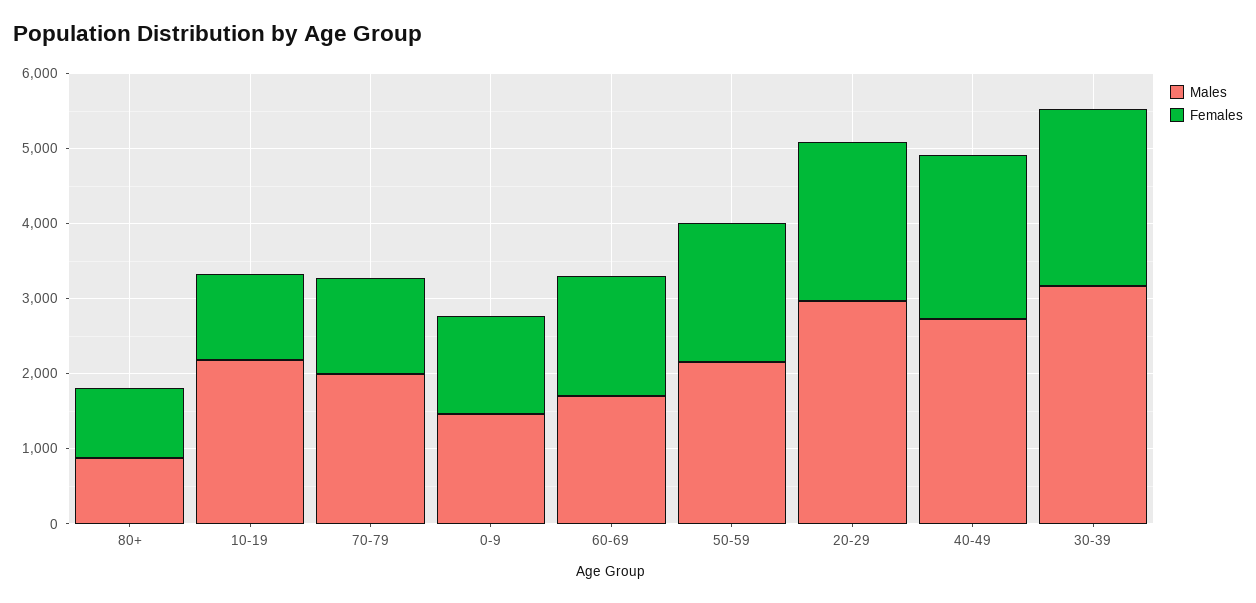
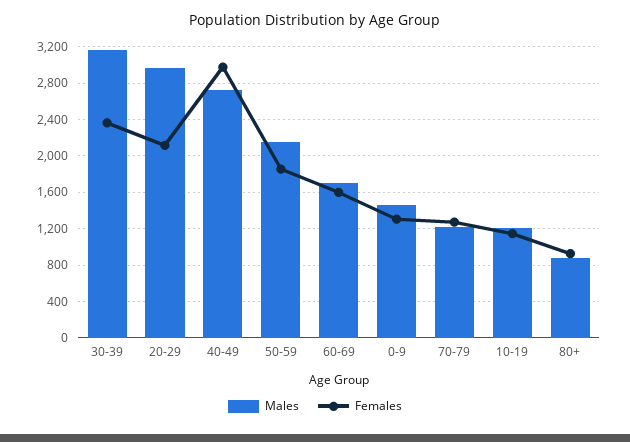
Males, 10-19: 2200 -> 1200
Males, 70-79: 2000 -> 1200
Females, 40-49: 2200 -> 3000

